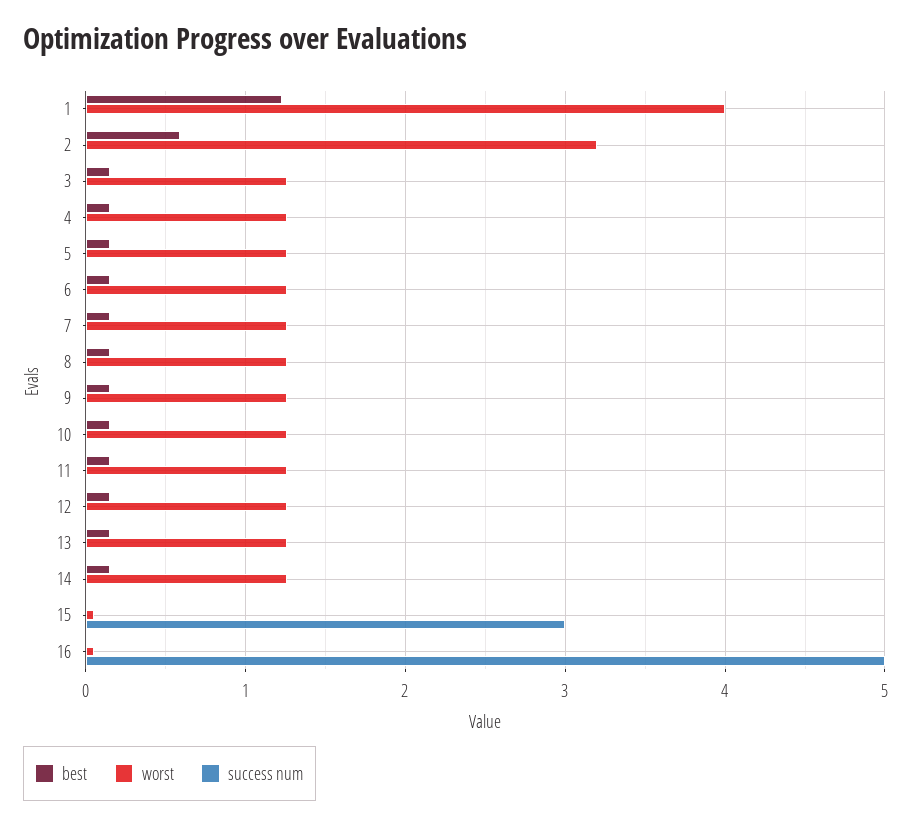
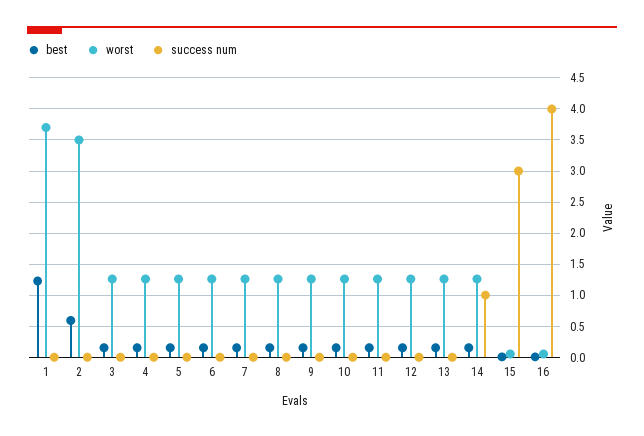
worst, 1: 4 -> 3.7
worst, 2: 3.2 -> 3.5
success num, 14: 0 -> 1
success num, 16: 5 -> 4

